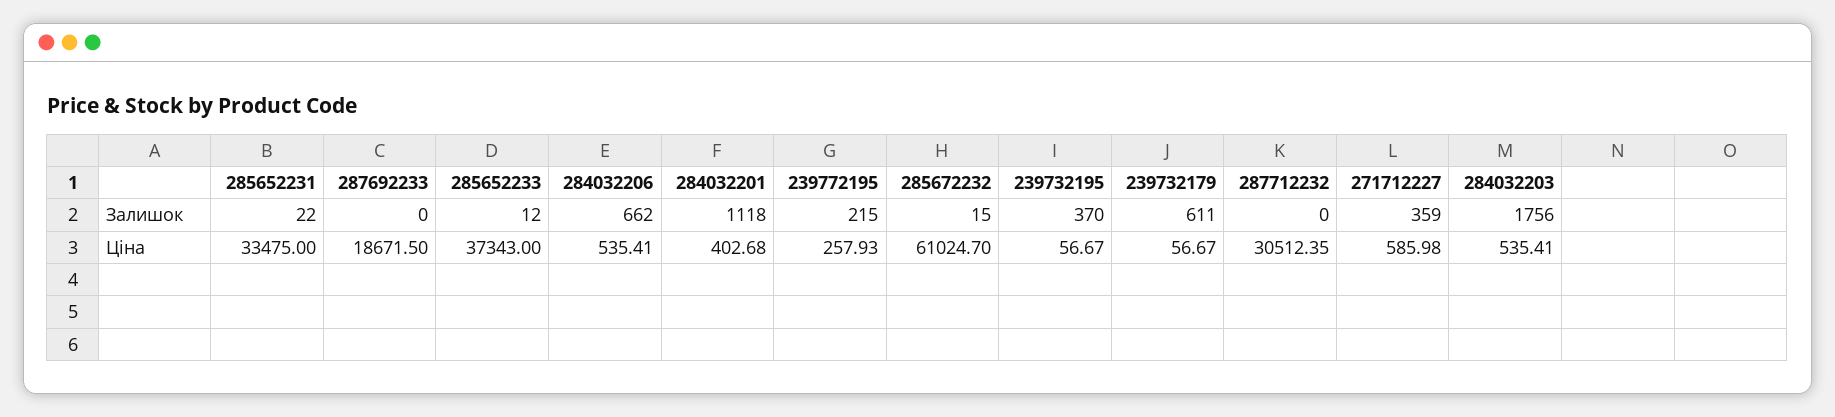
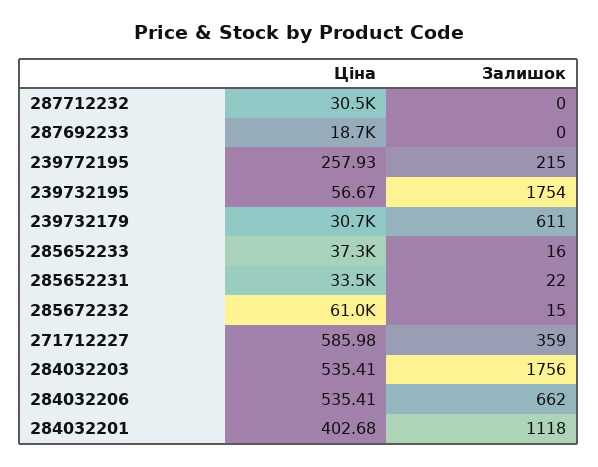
285652233, Залишок: 12 -> 16
239732195, Залишок: 370 -> 1754
239732179, Ціна: 56.67 -> 30700

